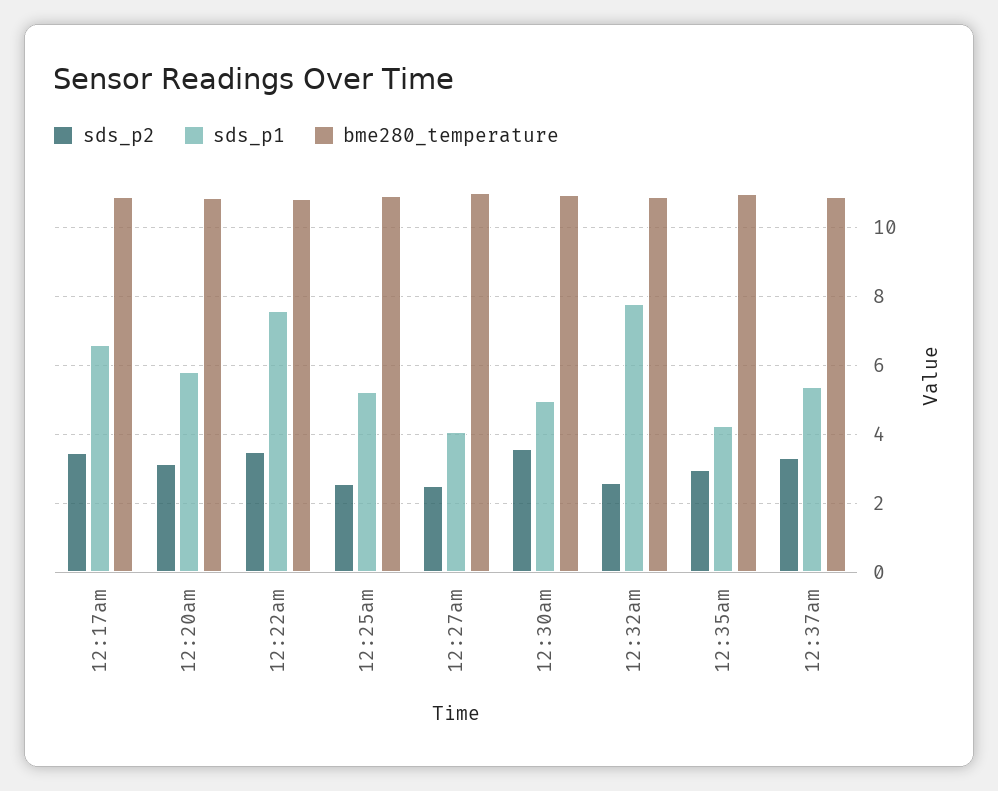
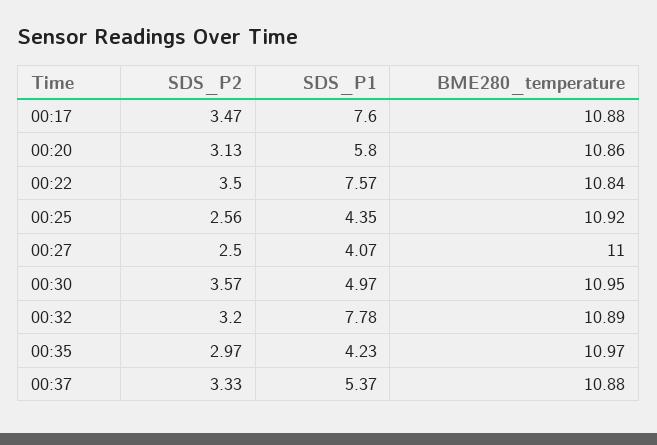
sds_p1, 12:17am: 6.6 -> 7.6
sds_p1, 12:25am: 5.2 -> 4.35
sds_p2, 12:32am: 2.6 -> 3.2

